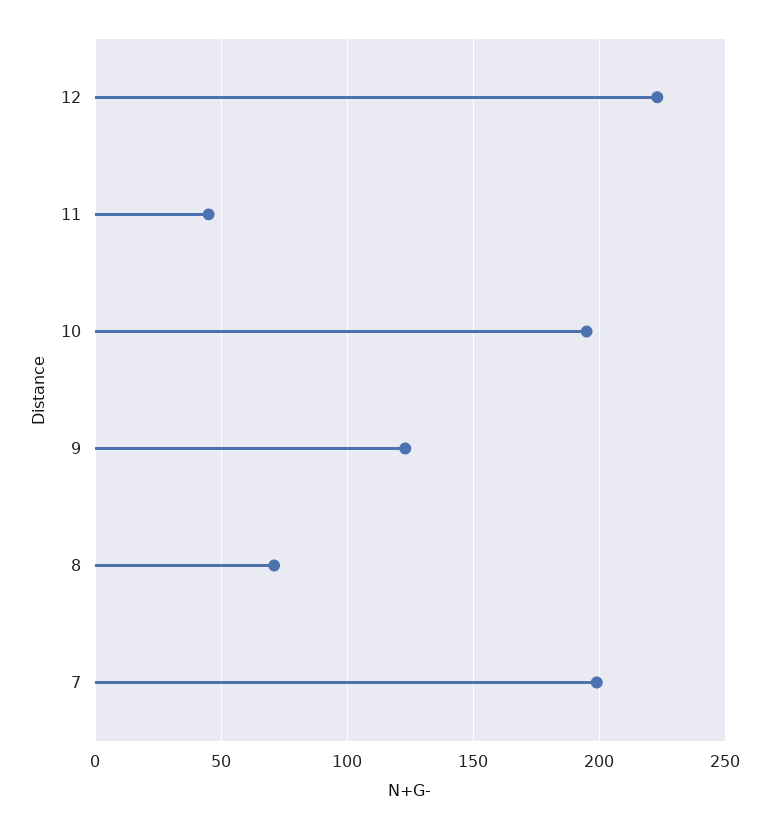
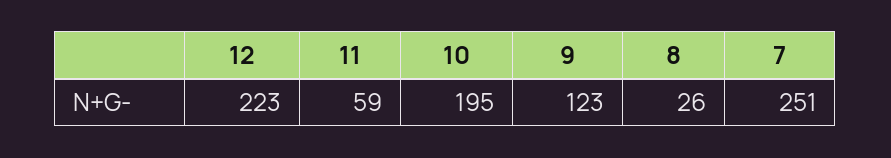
11: 45 -> 59
8: 70 -> 26
7: 200 -> 251

